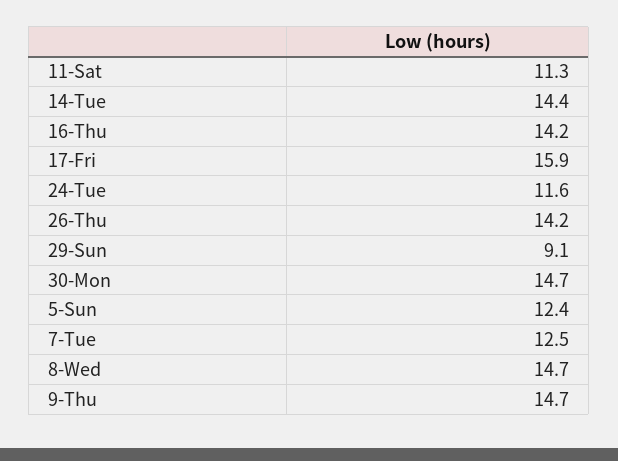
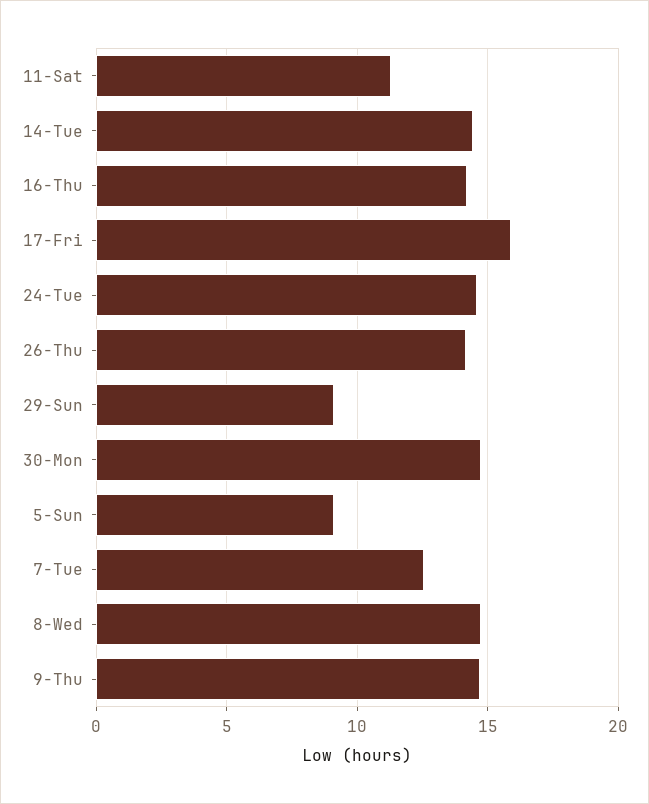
24-Tue: 11.6 -> 14.5
5-Sun: 12.4 -> 9

